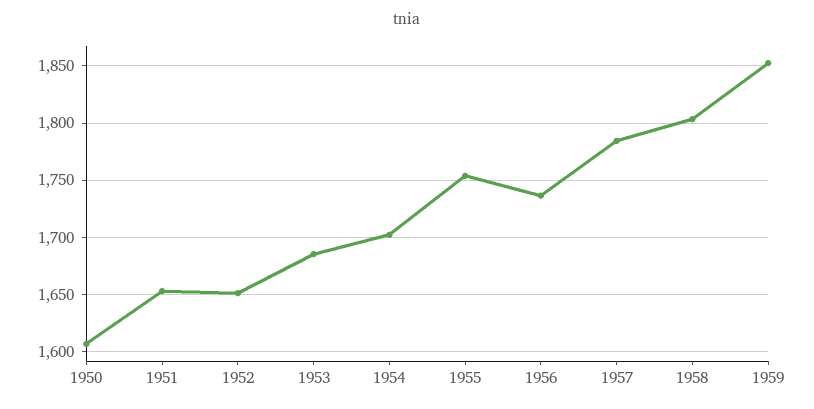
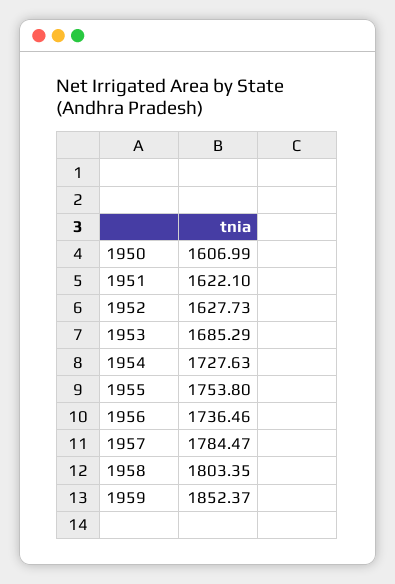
1951: 1650 -> 1622.1
1952: 1650 -> 1627.73
1954: 1700 -> 1727.63

